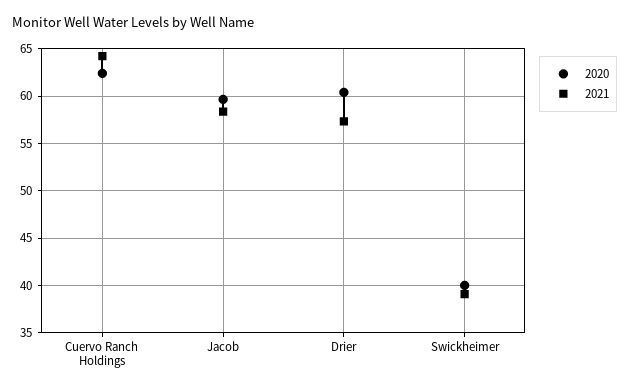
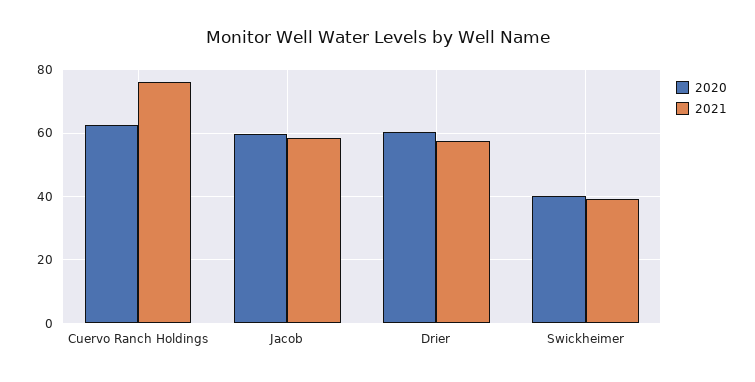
2021, Cuervo Ranch Holdings: 64 -> 76

